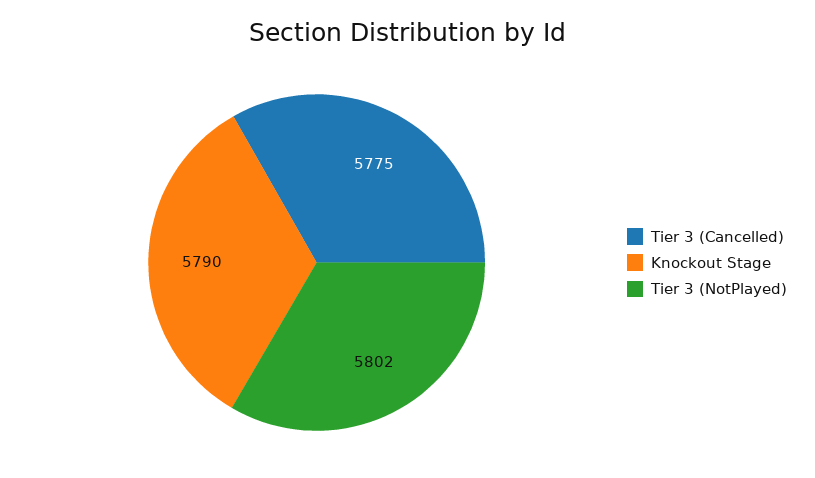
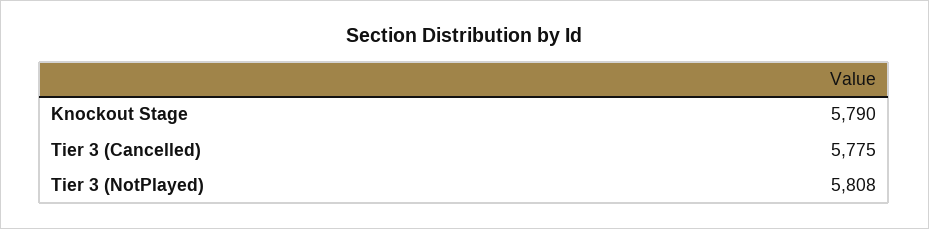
Tier 3 (NotPlayed): 5802 -> 5808

